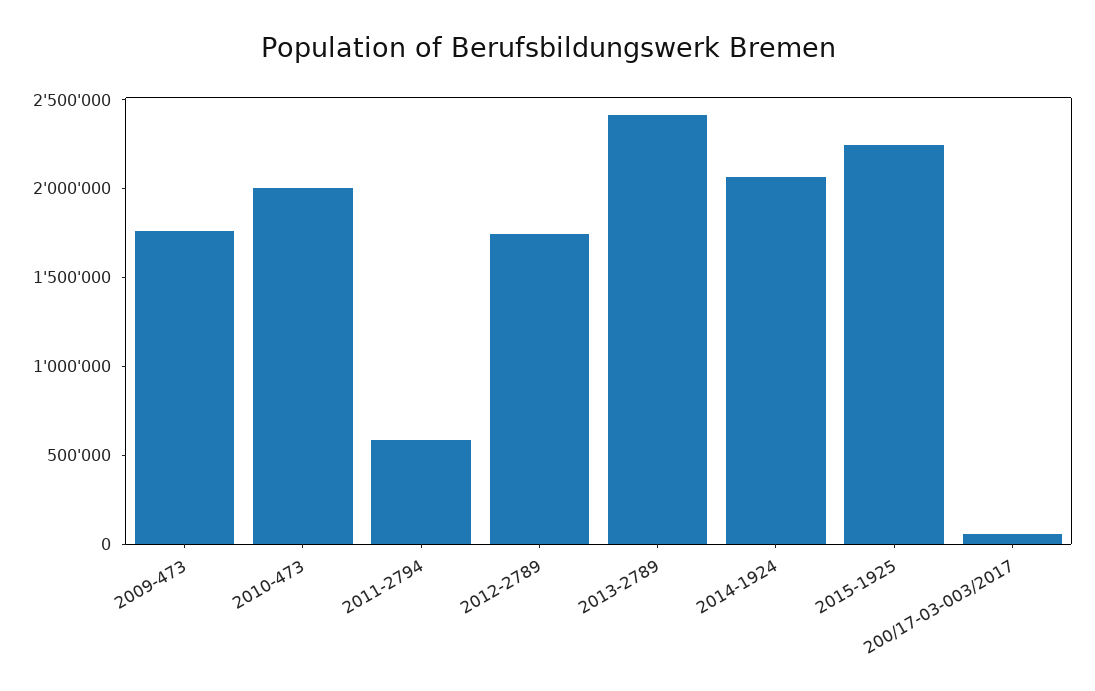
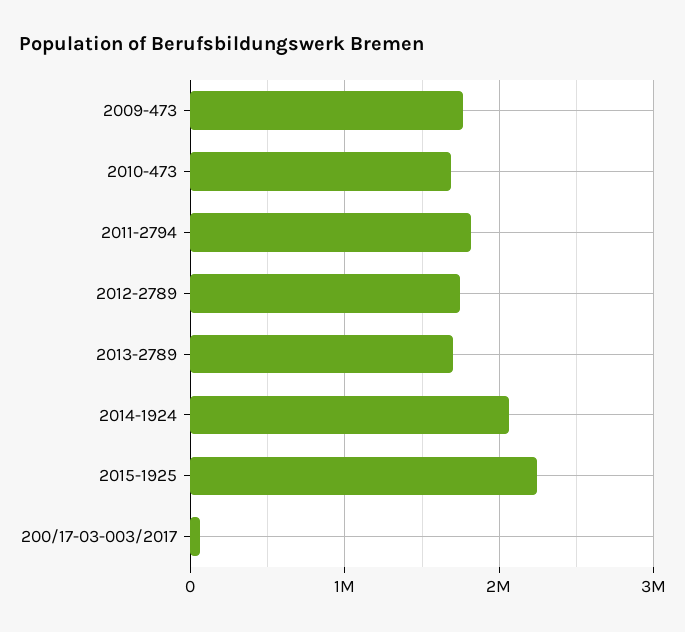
2010-473: 2000000 -> 1700000
2011-2794: 600000 -> 1800000
2013-2789: 2400000 -> 1700000

